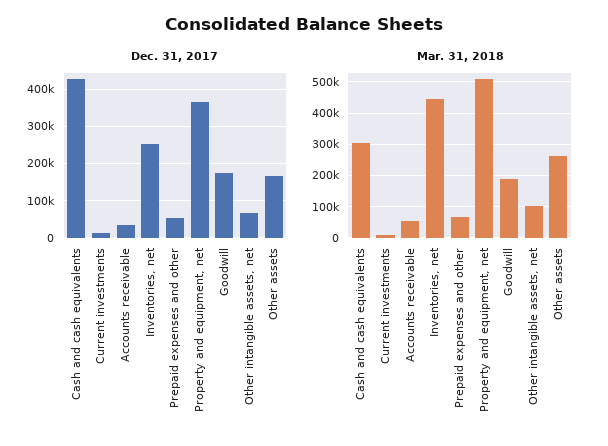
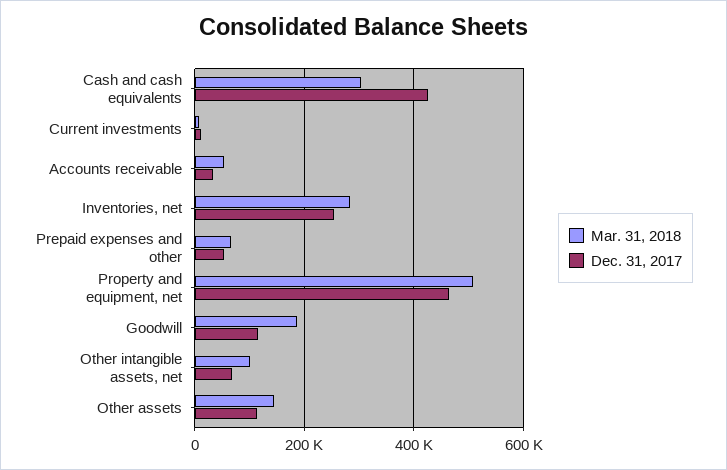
Dec. 31, 2017, Property and equipment, net: 360000 -> 460000
Dec. 31, 2017, Goodwill: 180000 -> 120000
Dec. 31, 2017, Other assets: 160000 -> 120000
Mar. 31, 2018, Inventories, net: 440000 -> 280000
Mar. 31, 2018, Other assets: 260000 -> 140000

